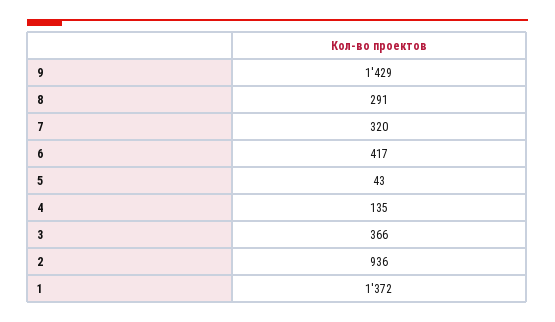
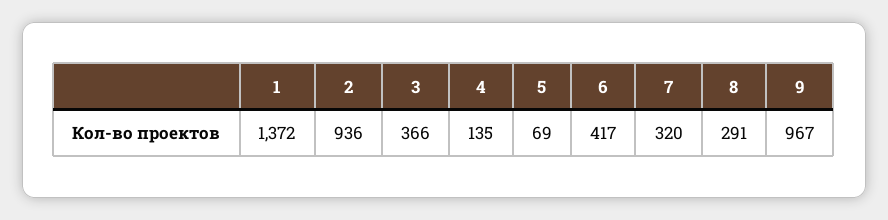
9: 1429 -> 967
5: 43 -> 69

